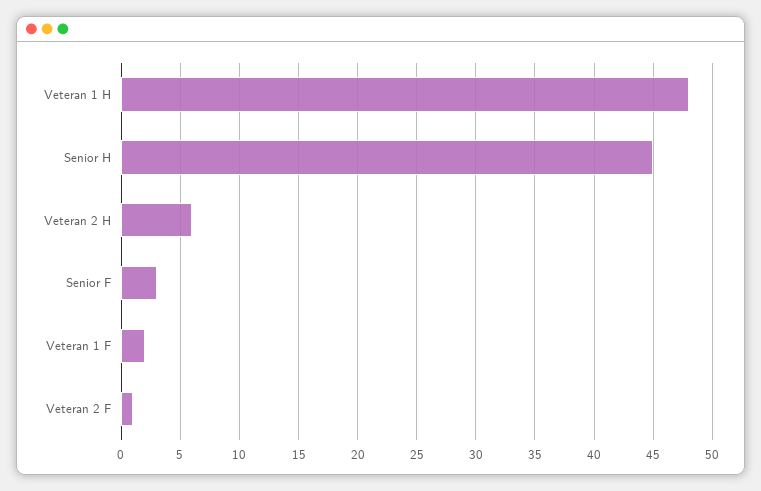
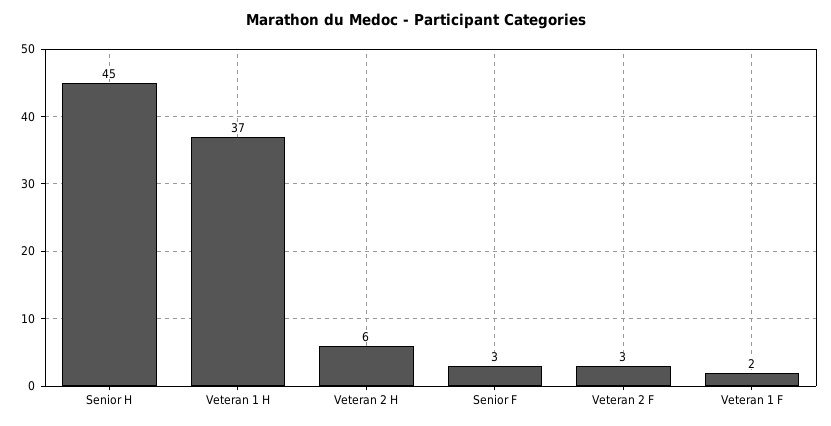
Veteran 1 H: 48 -> 37
Veteran 2 F: 1 -> 3

